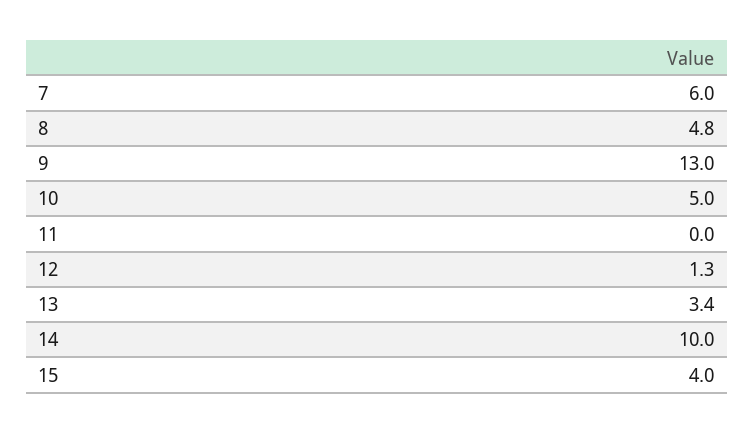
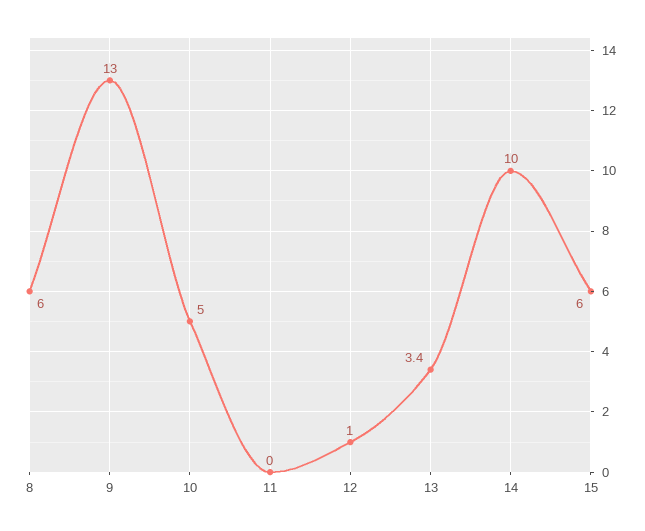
7: 6 -> none
8: 4.8 -> 6
12: 1.3 -> 1
15: 4 -> 6

